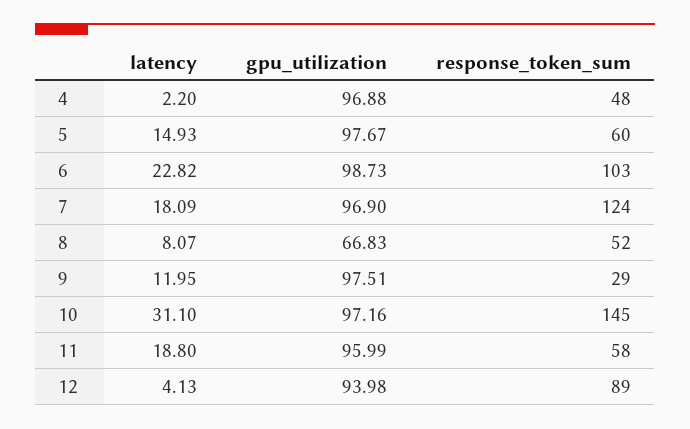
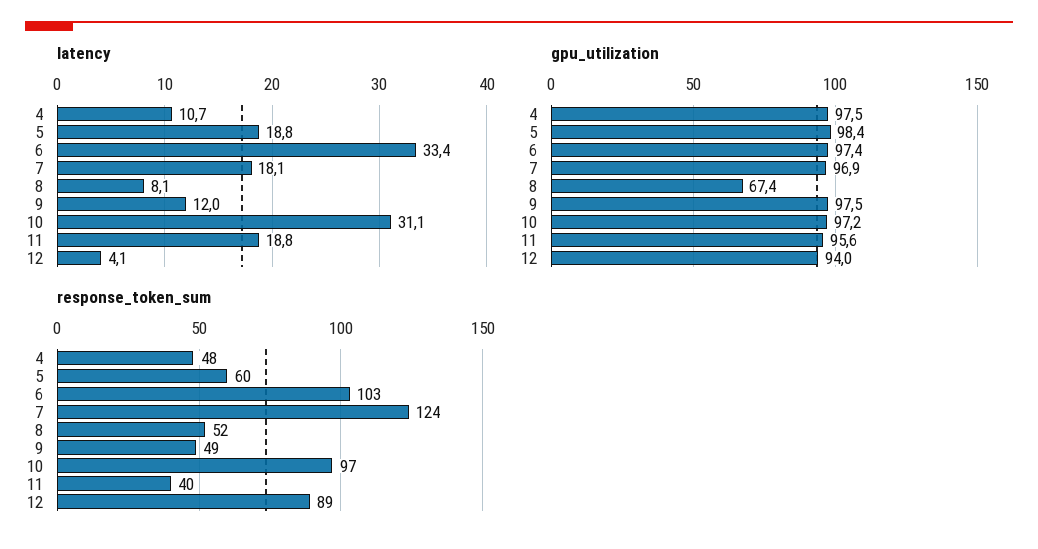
latency, 4: 2.2 -> 10.7
gpu_utilization, 4: 96.88 -> 97.5
latency, 5: 14.93 -> 18.8
gpu_utilization, 5: 97.67 -> 98.4
latency, 6: 22.82 -> 33.4
gpu_utilization, 6: 98.73 -> 97.4
gpu_utilization, 8: 66.83 -> 67.4
response_token_sum, 9: 29 -> 49
response_token_sum, 10: 145 -> 97
gpu_utilization, 11: 95.99 -> 95.6
response_token_sum, 11: 58 -> 40

